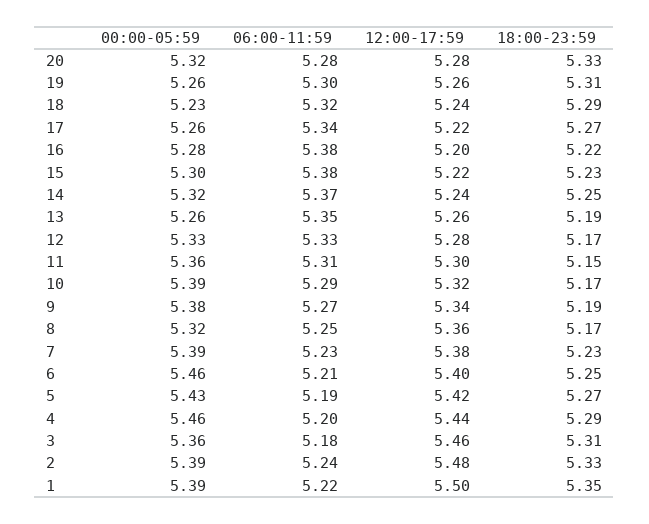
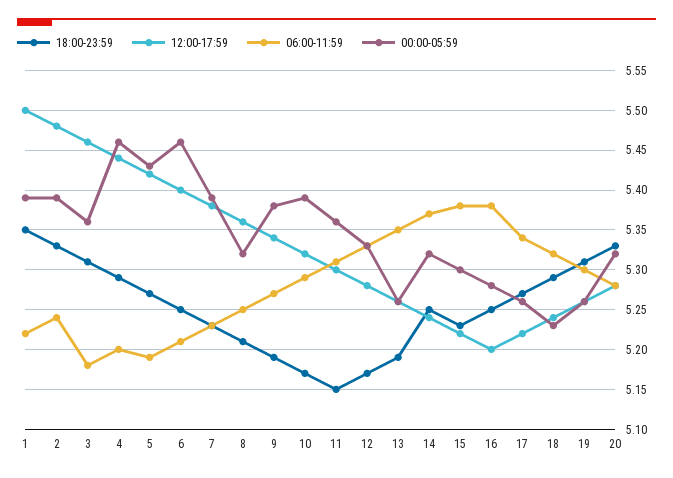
18:00-23:59, 16: 5.22 -> 5.25
18:00-23:59, 8: 5.17 -> 5.21

